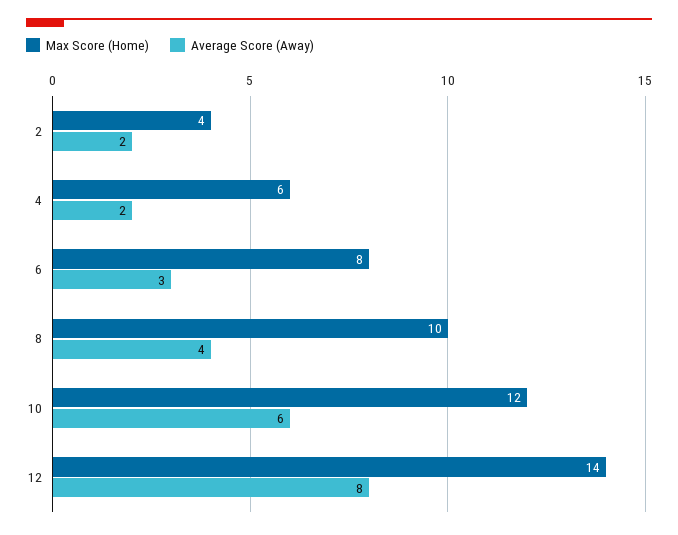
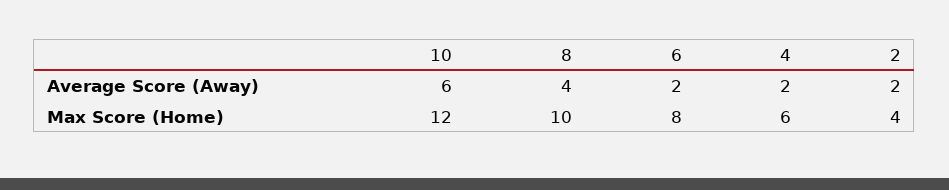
Average Score (Away), 6: 3 -> 2
Max Score (Home), 12: 14 -> none
Average Score (Away), 12: 8 -> none

